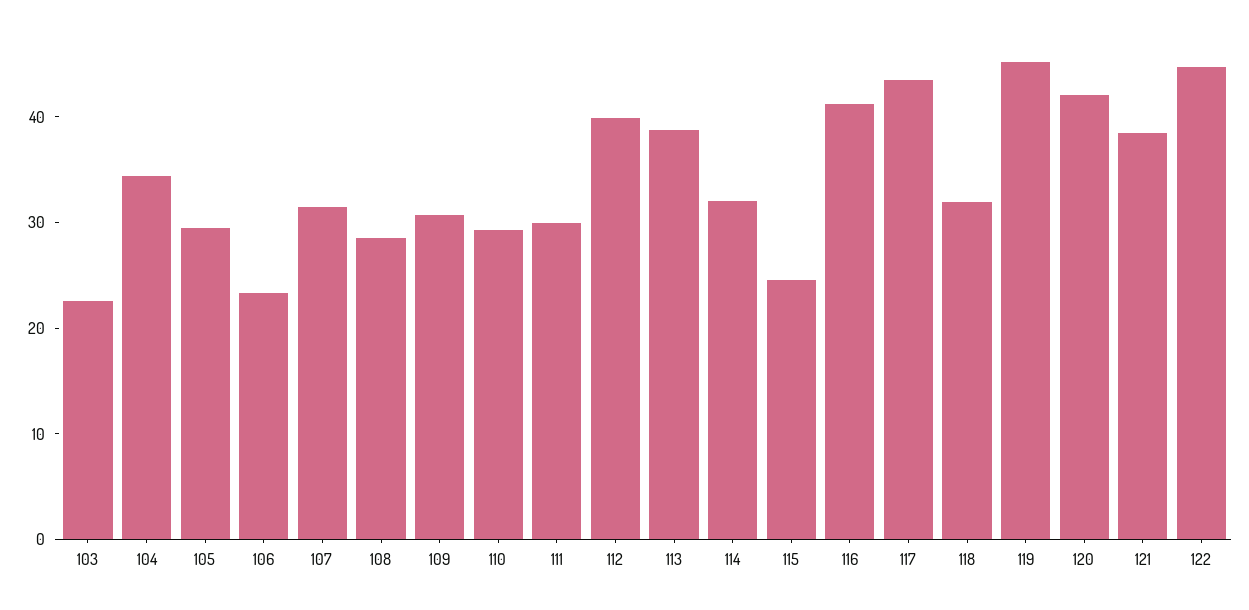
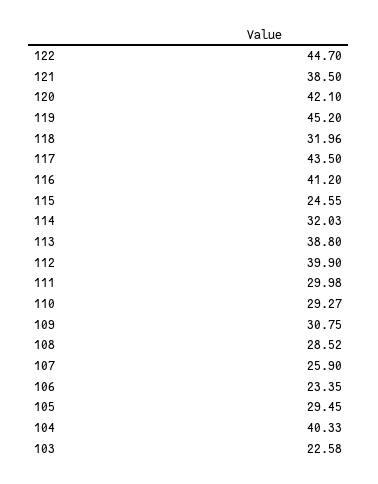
104: 34 -> 40.33
107: 32 -> 25.9

